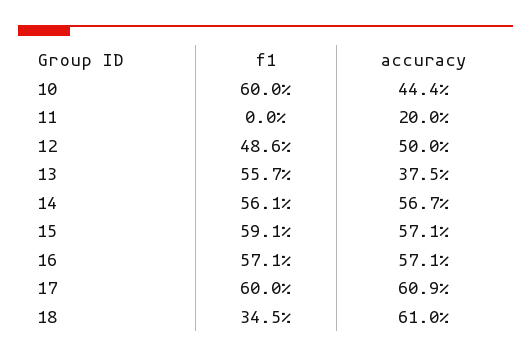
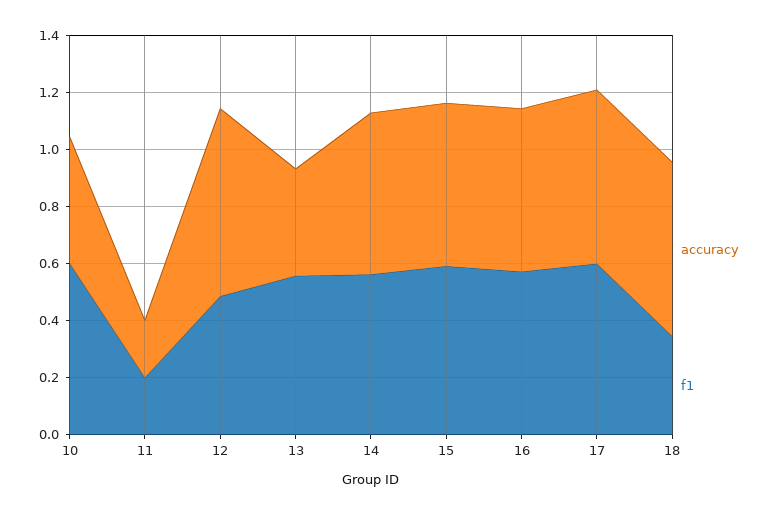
f1, 11: 0 -> 0.2
accuracy, 12: 0.5 -> 0.65

